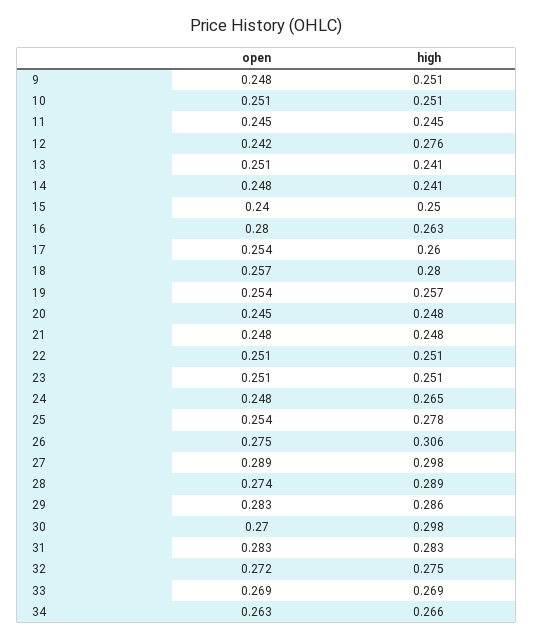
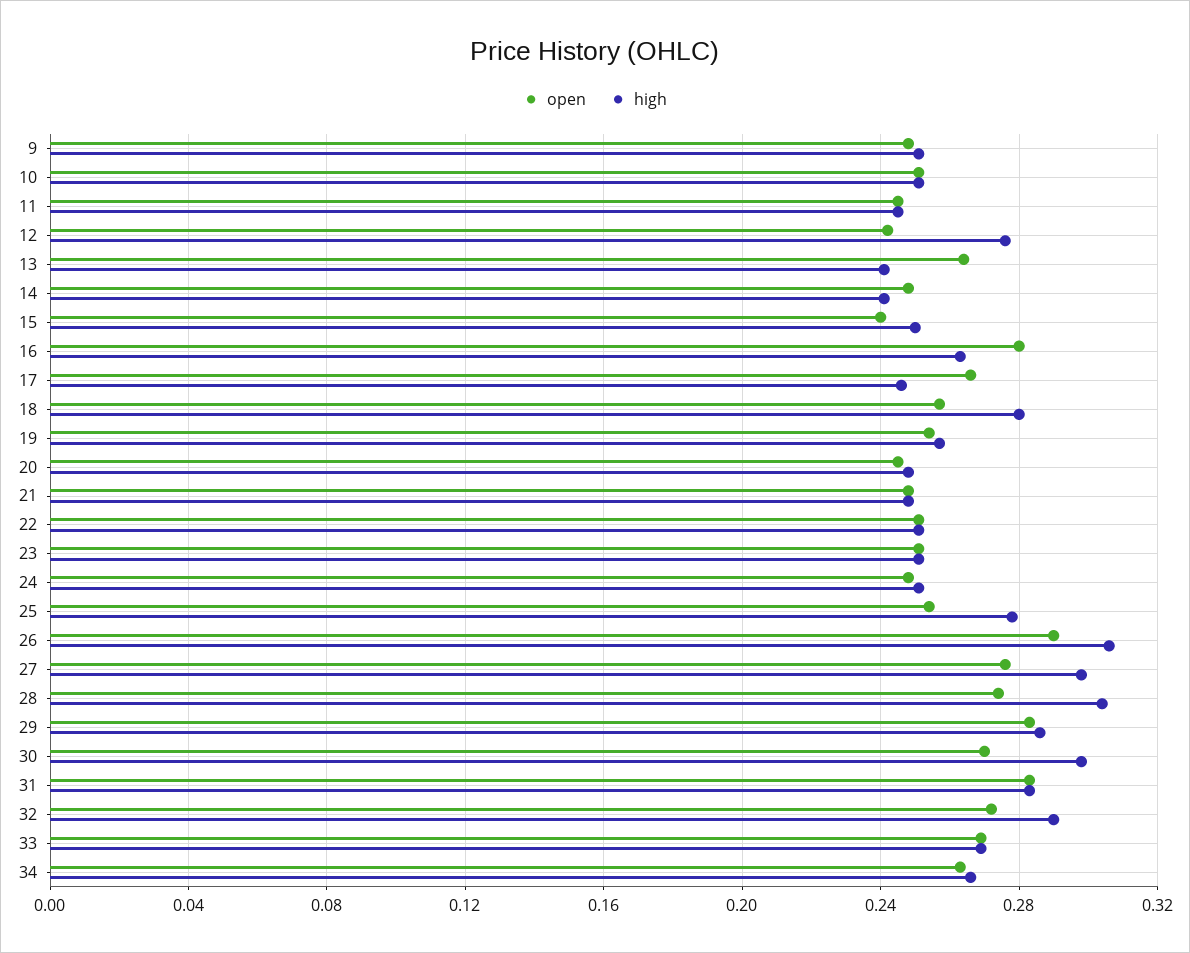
open, 13: 0.251 -> 0.265
open, 17: 0.254 -> 0.265
high, 17: 0.26 -> 0.245
high, 24: 0.265 -> 0.25
open, 26: 0.275 -> 0.29
open, 27: 0.289 -> 0.275
high, 28: 0.289 -> 0.305
high, 32: 0.275 -> 0.29

